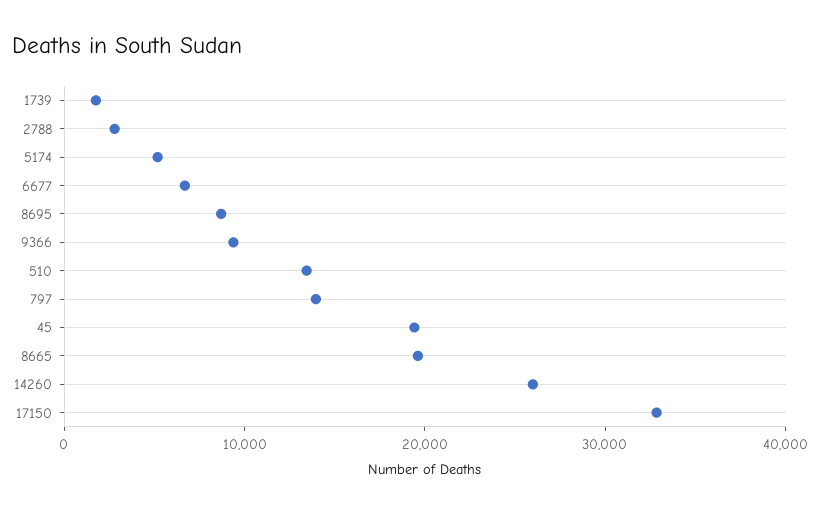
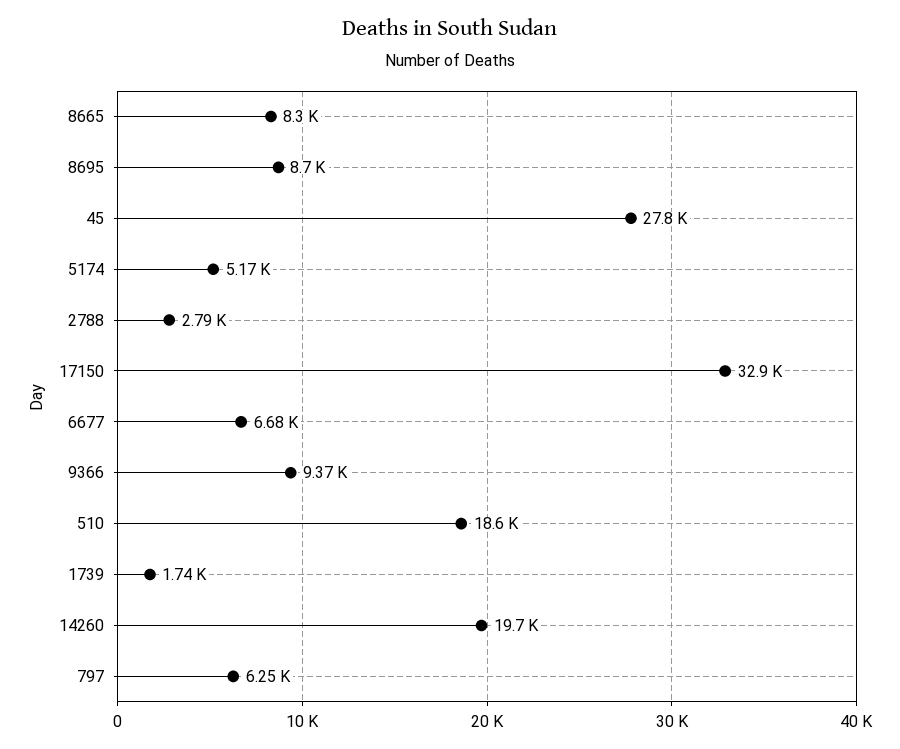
510: 14000 -> 18600
797: 14000 -> 6250
45: 20000 -> 27800
8665: 20000 -> 8300
14260: 26000 -> 19700

